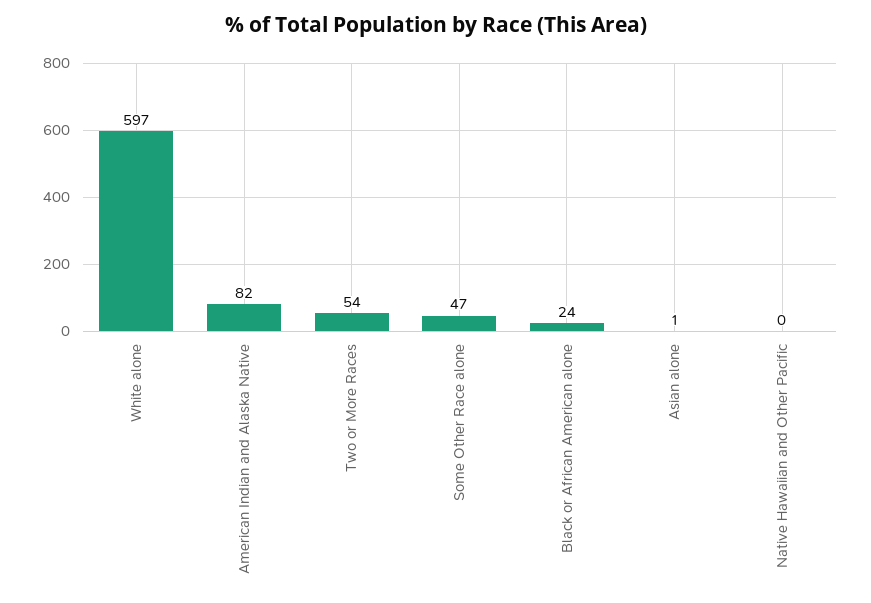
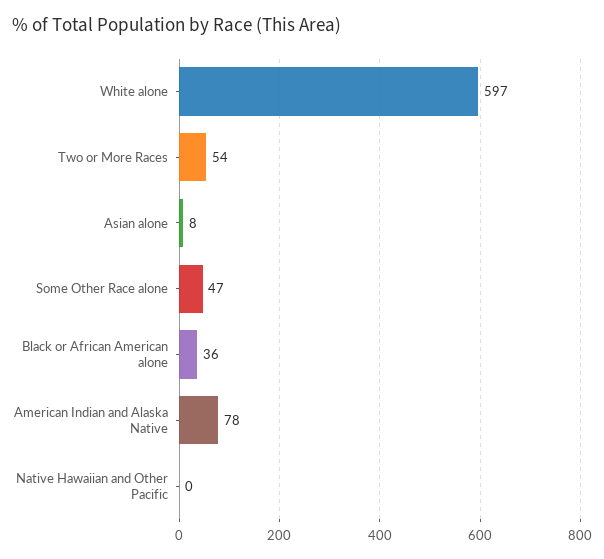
American Indian and Alaska Native: 82 -> 78
Black or African American alone: 24 -> 36
Asian alone: 1 -> 8

